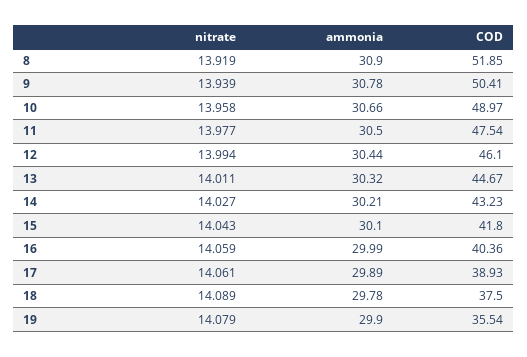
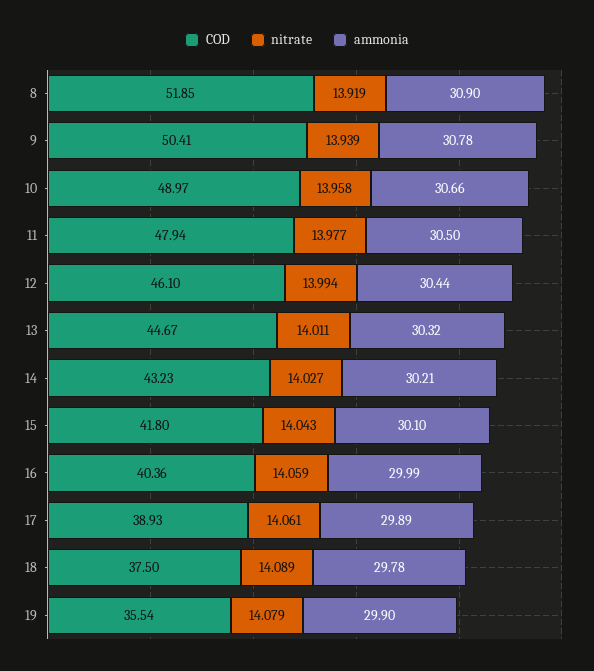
COD, 11: 47.54 -> 47.94

